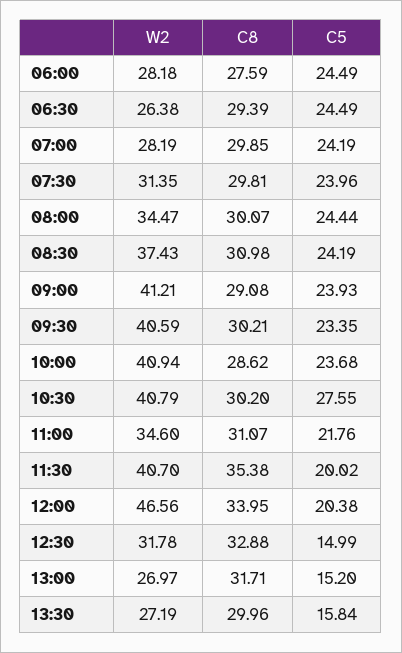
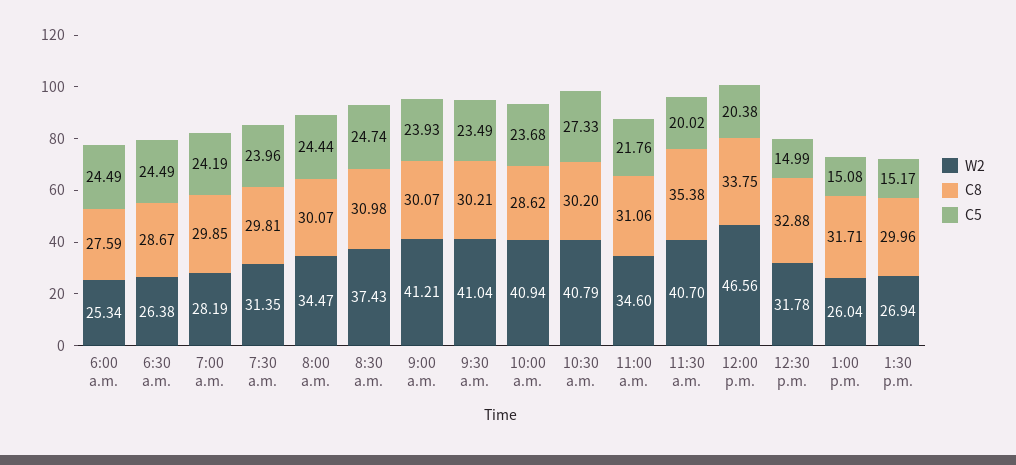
W2, 06:00: 28.18 -> 25.34
C8, 06:30: 29.39 -> 28.67
C5, 08:30: 24.19 -> 24.74
C8, 09:00: 29.08 -> 30.07
W2, 09:30: 40.59 -> 41.04
C5, 09:30: 23.35 -> 23.49
C5, 10:30: 27.55 -> 27.33
C8, 11:00: 31.07 -> 31.06
C8, 12:00: 33.95 -> 33.75
W2, 13:00: 26.97 -> 26.04
C5, 13:00: 15.2 -> 15.08
W2, 13:30: 27.19 -> 26.94
C5, 13:30: 15.84 -> 15.17

